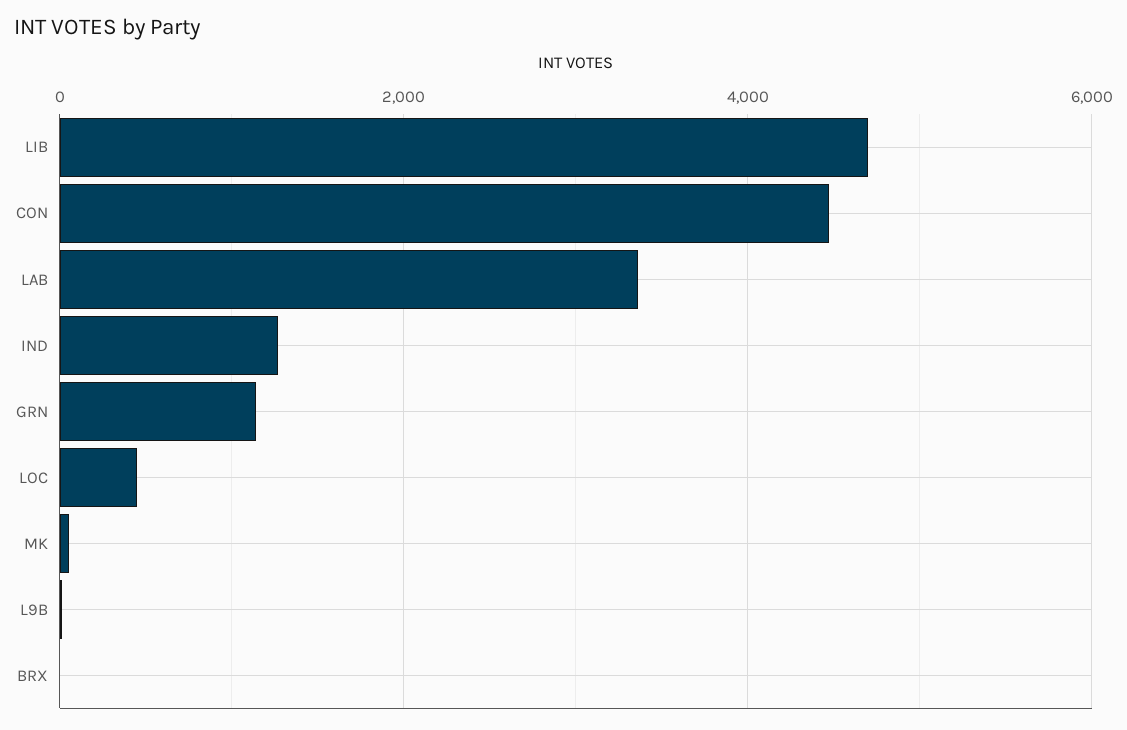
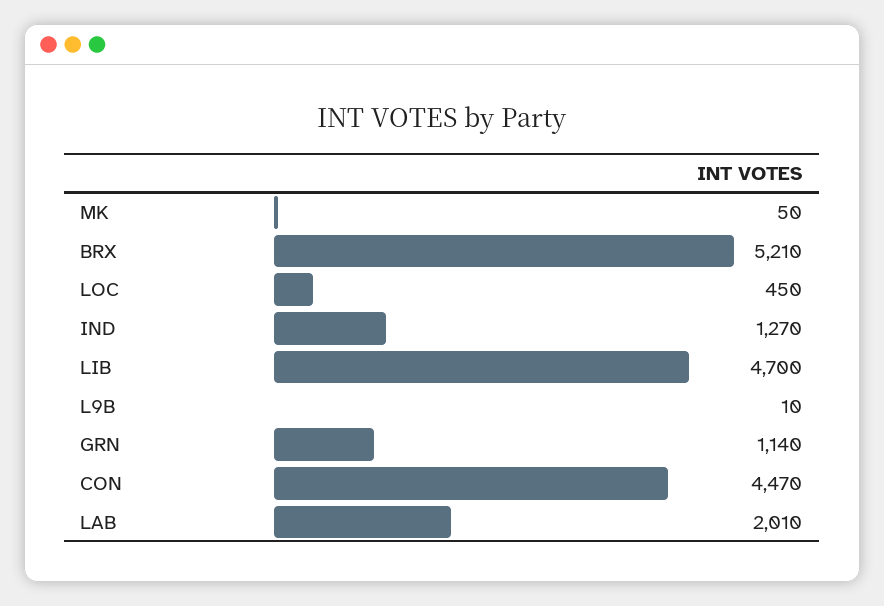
LAB: 3400 -> 2010
BRX: 0 -> 5210

